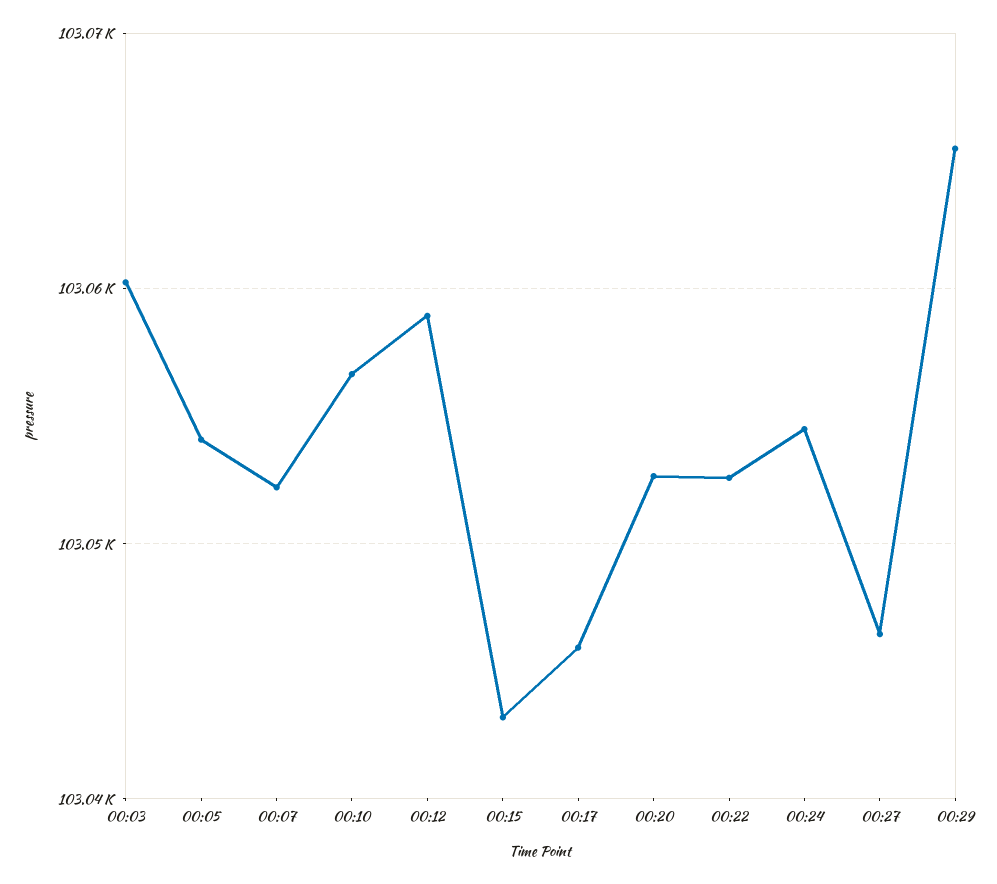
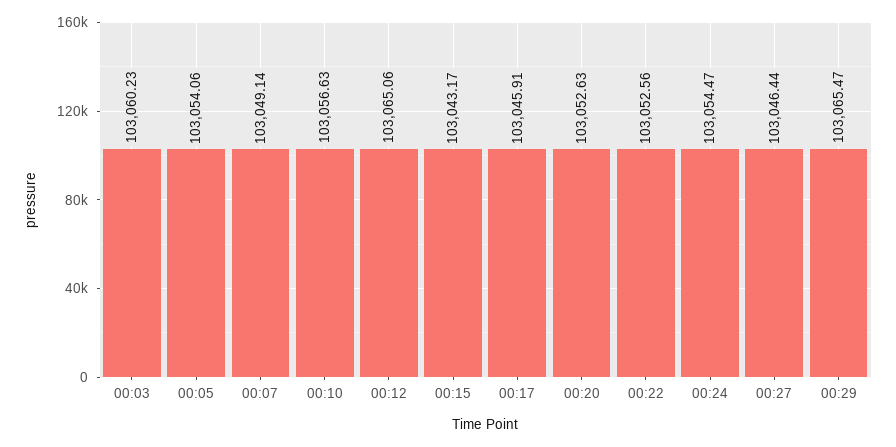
00:07: 103052 -> 103049.14
00:12: 103059 -> 103065.06

